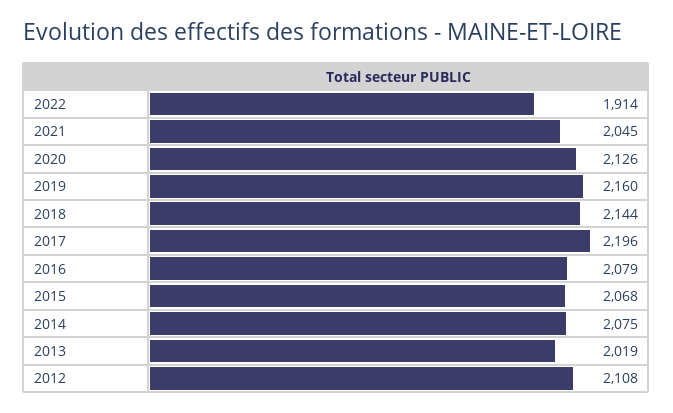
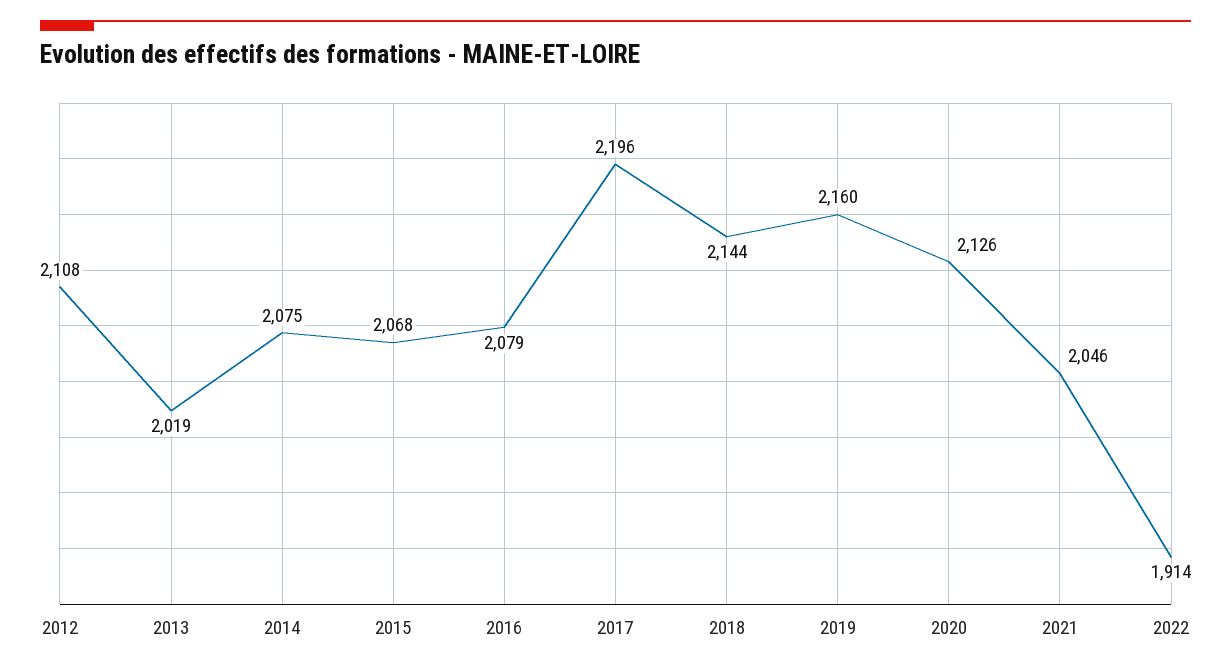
2021: 2045 -> 2046

